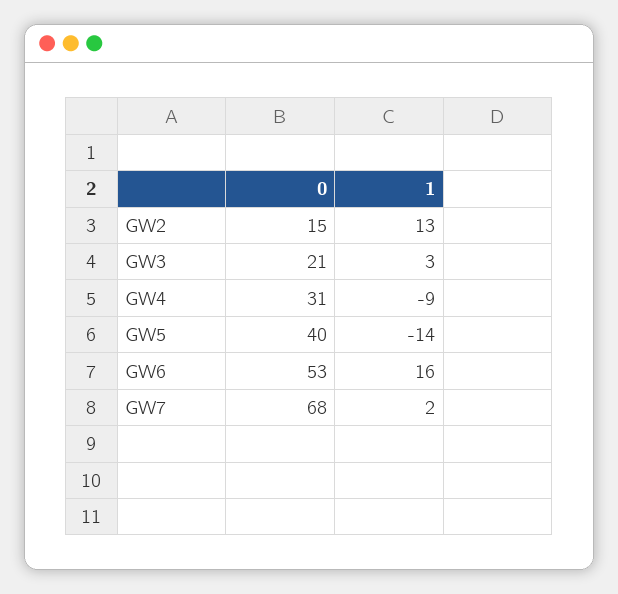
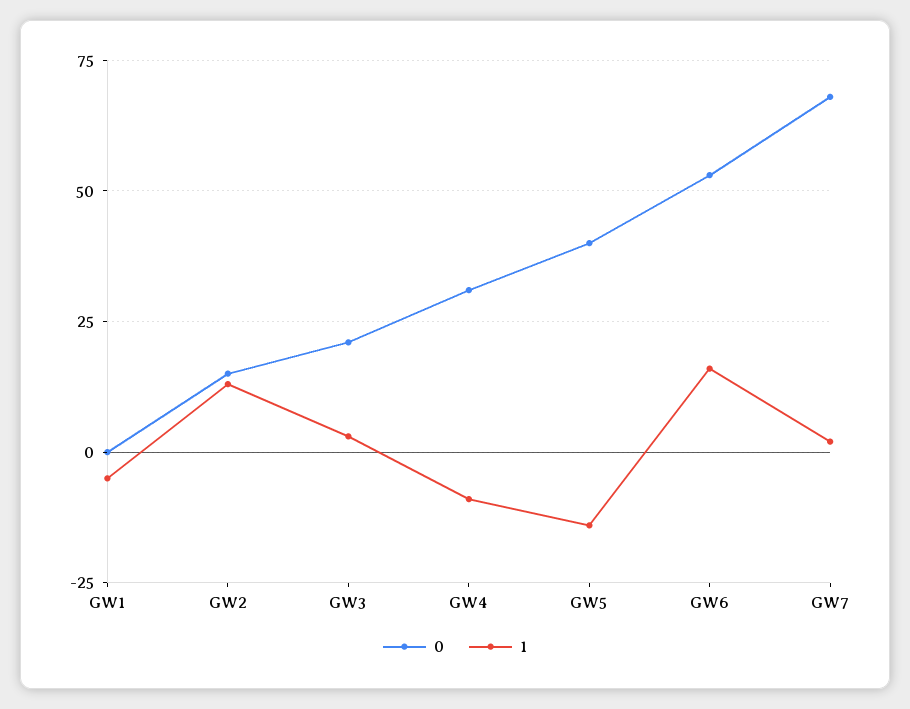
0, GW1: none -> 0
1, GW1: none -> -5

